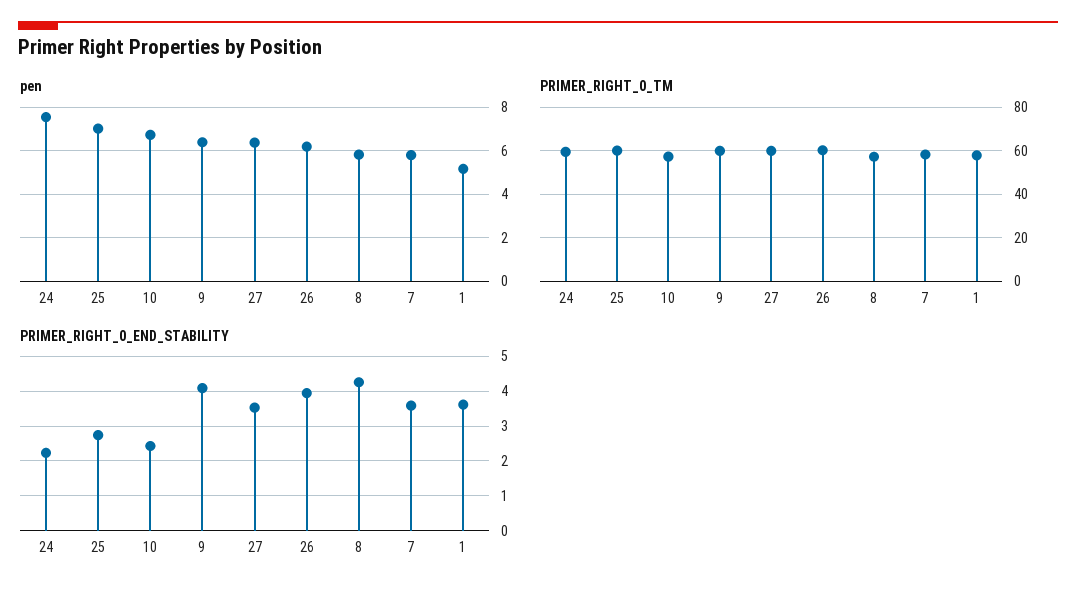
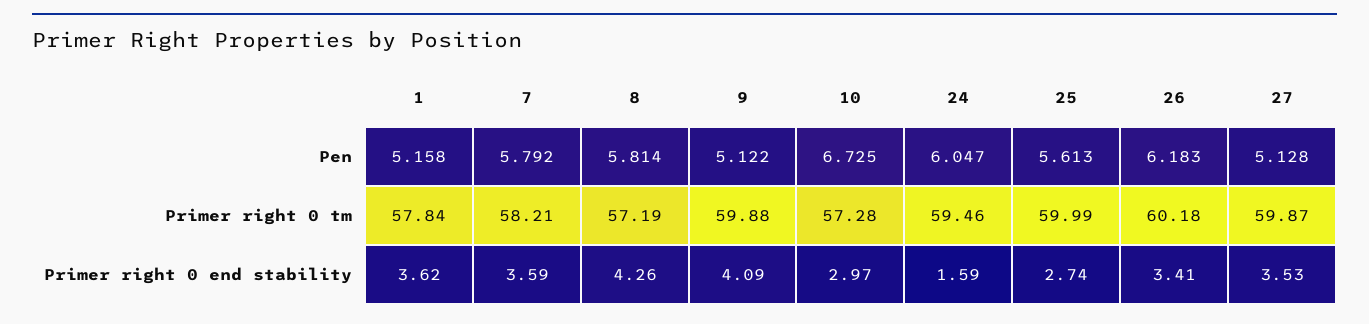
pen, 24: 7.5 -> 6.047
pen, 25: 7 -> 5.613
pen, 9: 6.5 -> 5.122
pen, 27: 6.5 -> 5.128
PRIMER_RIGHT_0_END_STABILITY, 24: 2.2 -> 1.59
PRIMER_RIGHT_0_END_STABILITY, 10: 2.4 -> 2.97
PRIMER_RIGHT_0_END_STABILITY, 26: 4 -> 3.41

